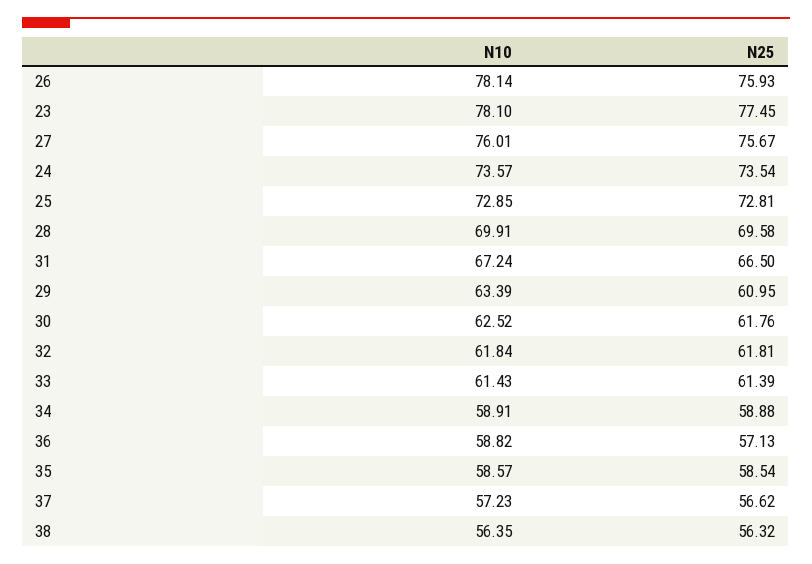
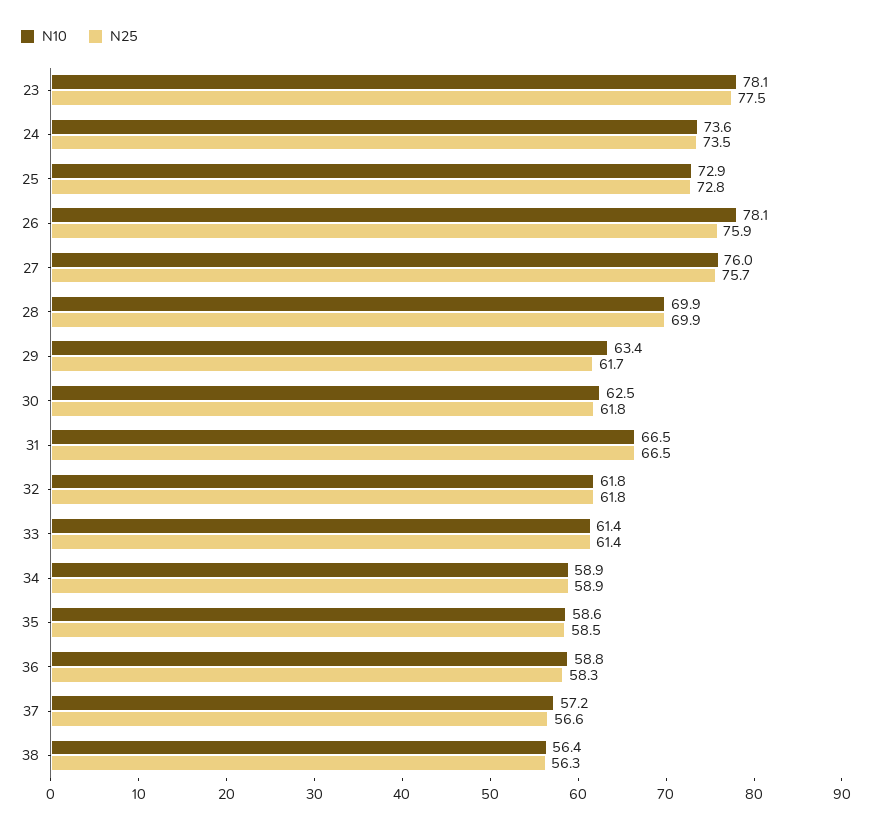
N25, 28: 69.58 -> 69.9
N10, 31: 67.24 -> 66.5
N25, 29: 60.95 -> 61.7
N25, 36: 57.13 -> 58.3

